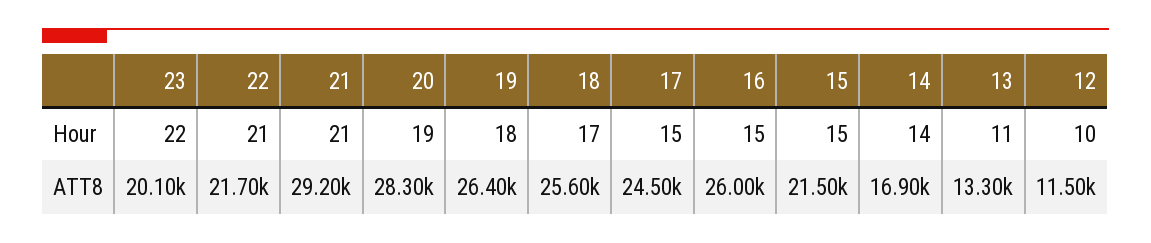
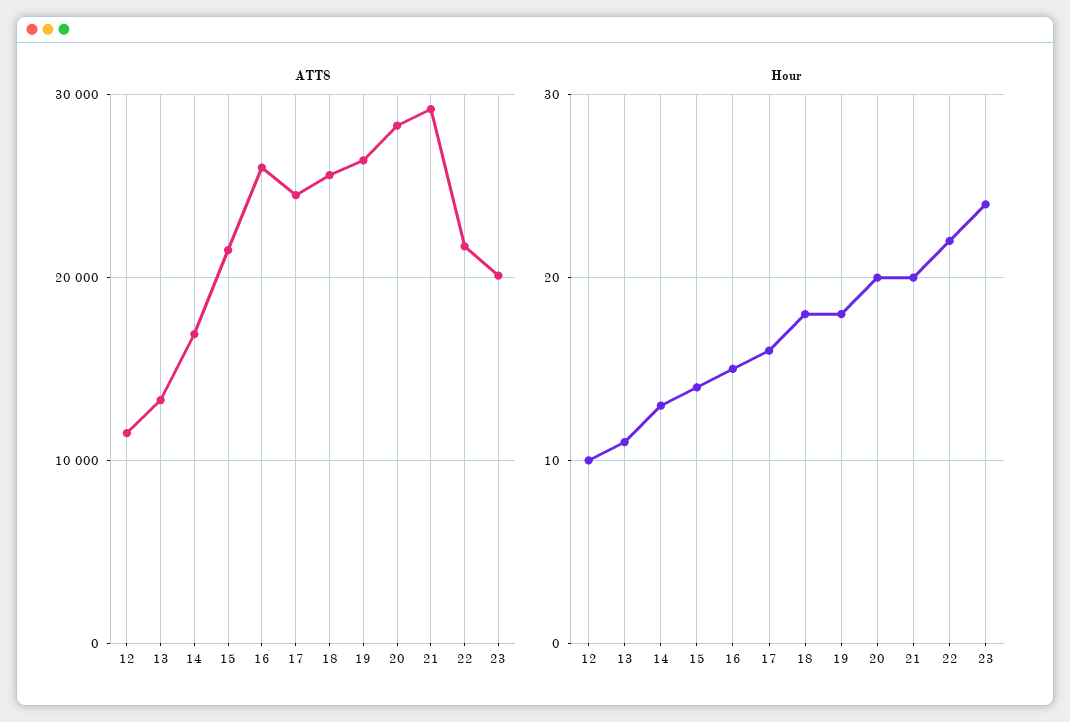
Hour, 23: 22 -> 24
Hour, 22: 21 -> 22
Hour, 21: 21 -> 20
Hour, 20: 19 -> 20
Hour, 18: 17 -> 18
Hour, 17: 15 -> 16
Hour, 15: 15 -> 14
Hour, 14: 14 -> 13

